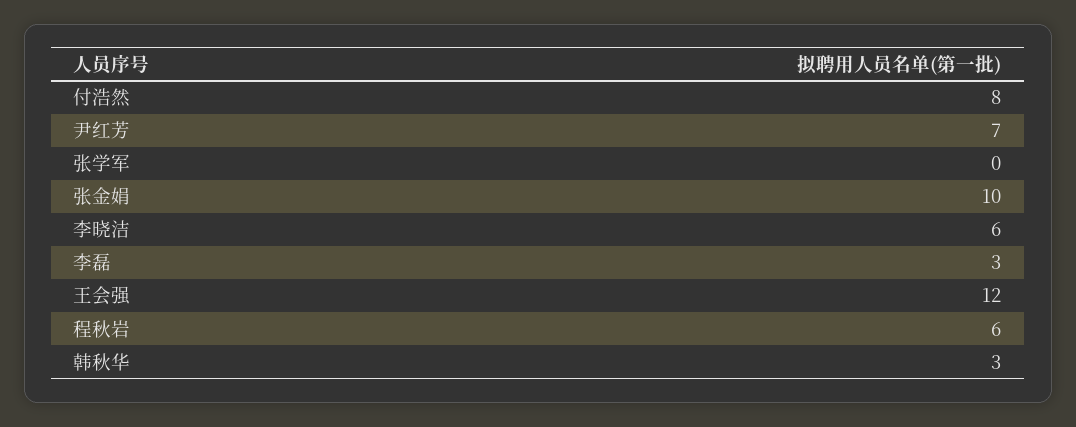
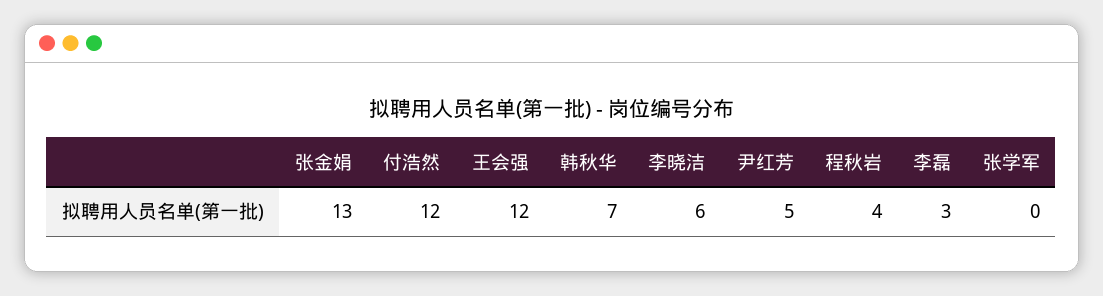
付浩然: 8 -> 12
尹红芳: 7 -> 5
张金娟: 10 -> 13
程秋岩: 6 -> 4
韩秋华: 3 -> 7

